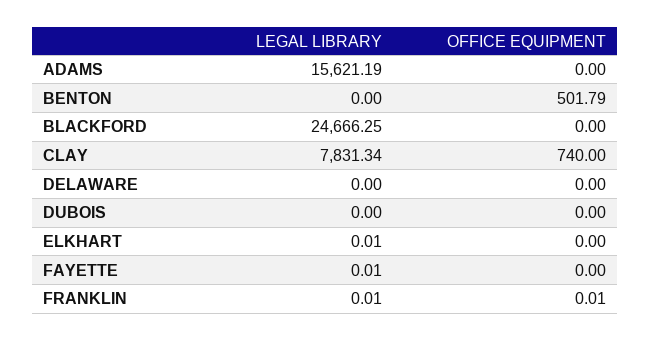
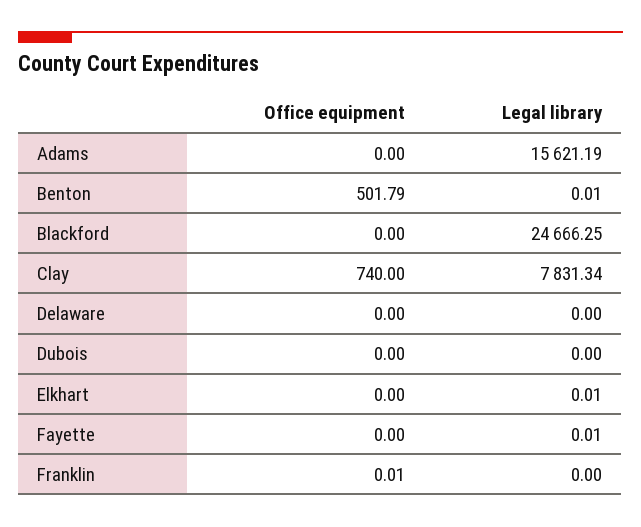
LEGAL LIBRARY, BENTON: 0 -> 0.01
LEGAL LIBRARY, FRANKLIN: 0.01 -> 0

